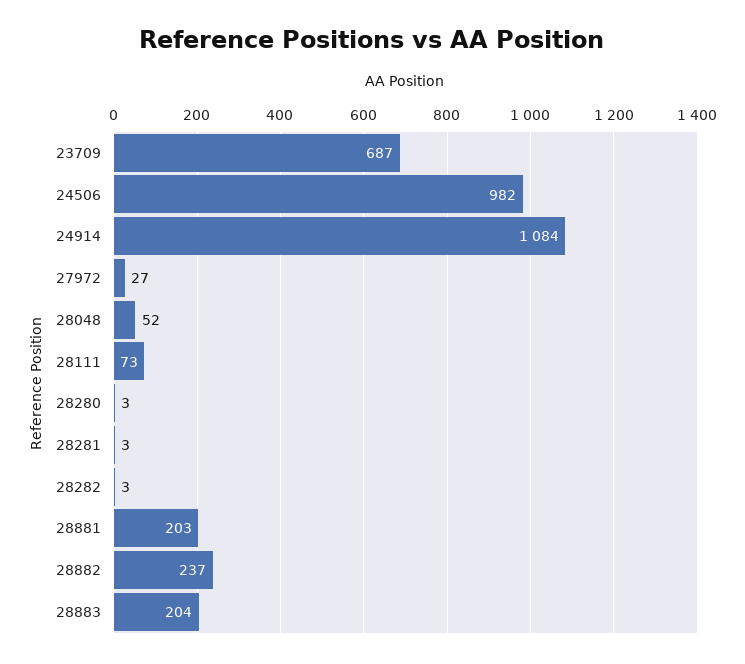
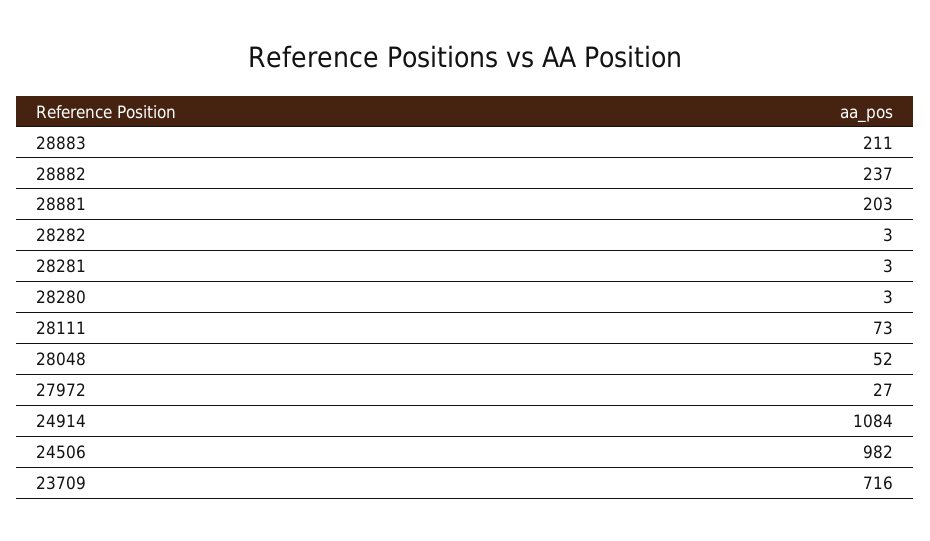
23709: 687 -> 716
28883: 204 -> 211

